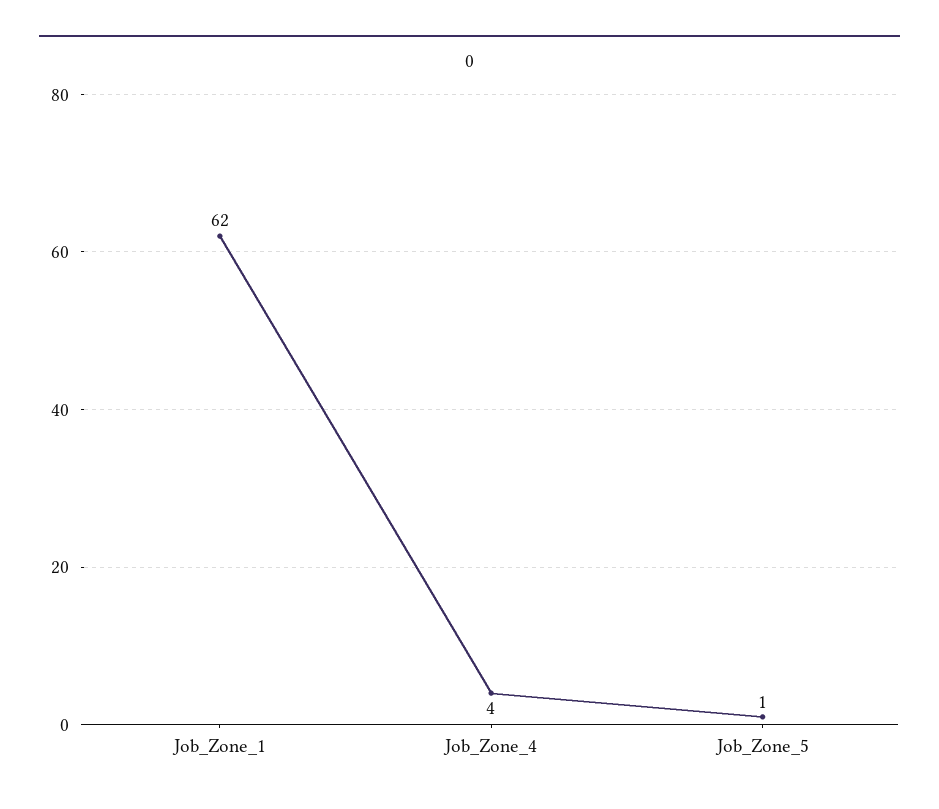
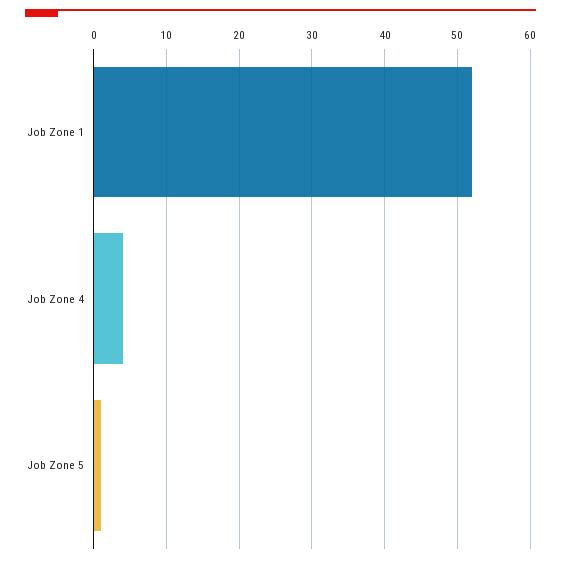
Job_Zone_1: 62 -> 52

